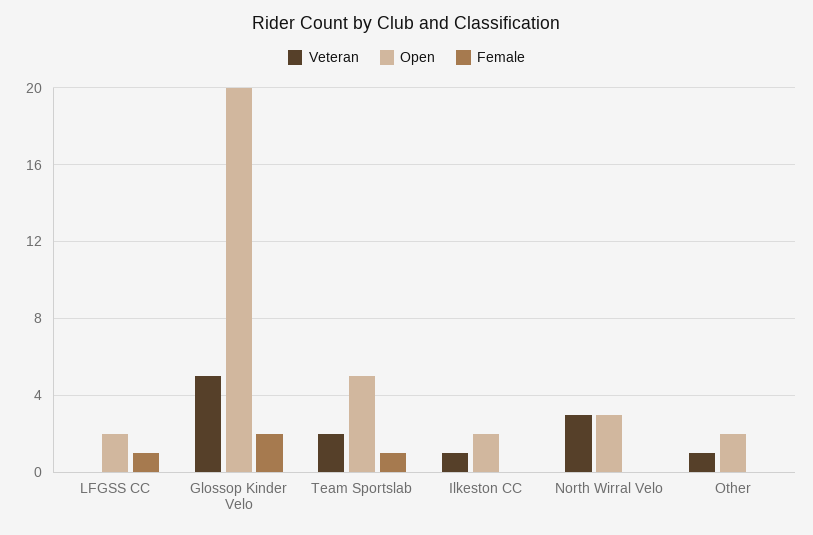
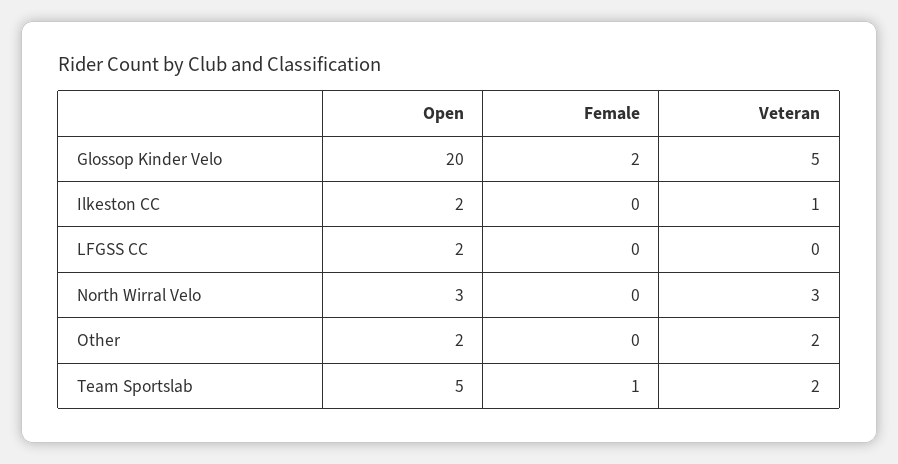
Female, LFGSS CC: 1 -> 0
Veteran, Other: 1 -> 2

